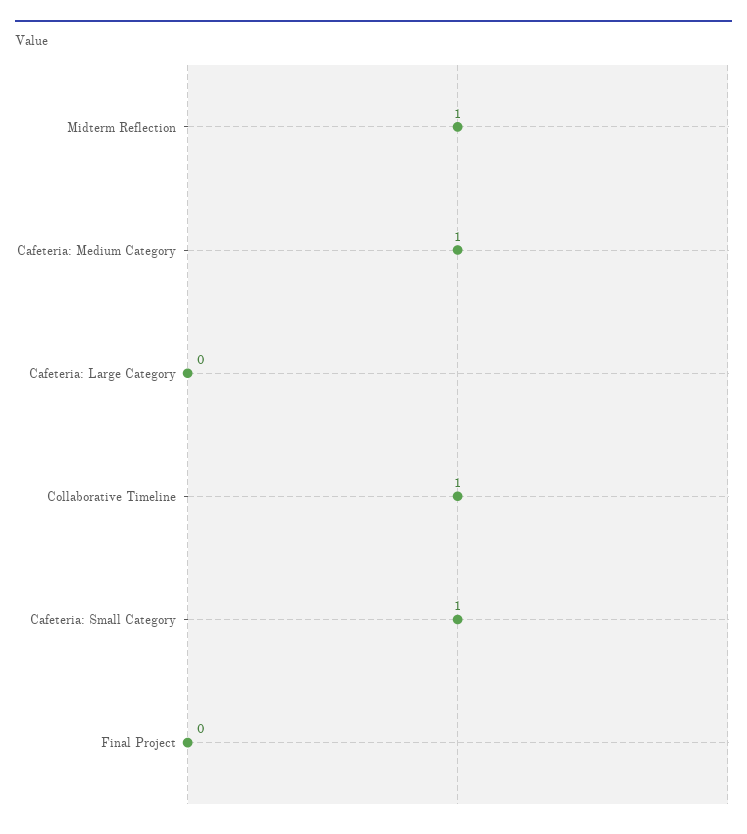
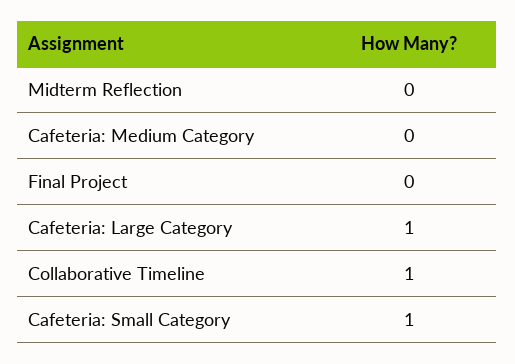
Midterm Reflection: 1 -> 0
Cafeteria: Medium Category: 1 -> 0
Cafeteria: Large Category: 0 -> 1

